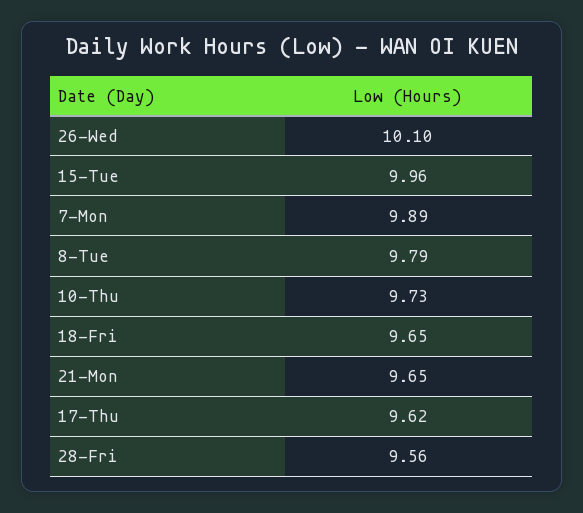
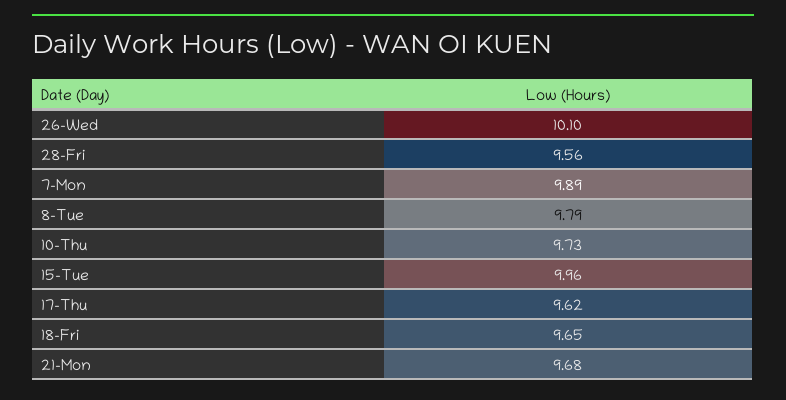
21-Mon: 9.65 -> 9.68

